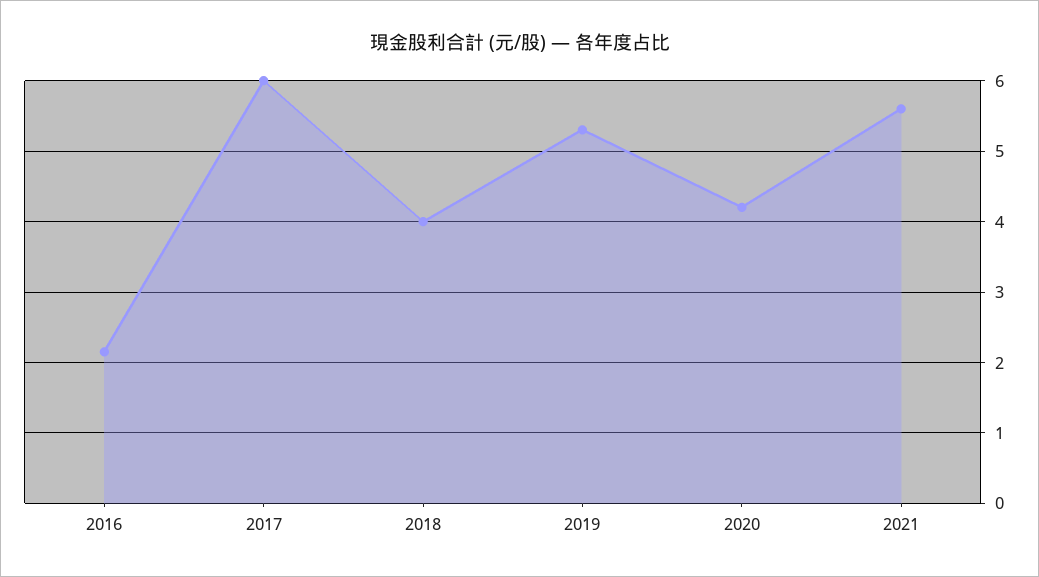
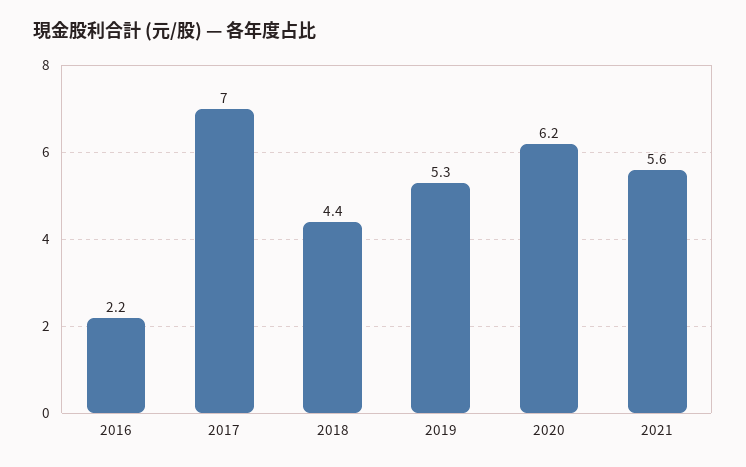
2017: 6 -> 7
2018: 4 -> 4.4
2020: 4.2 -> 6.2

